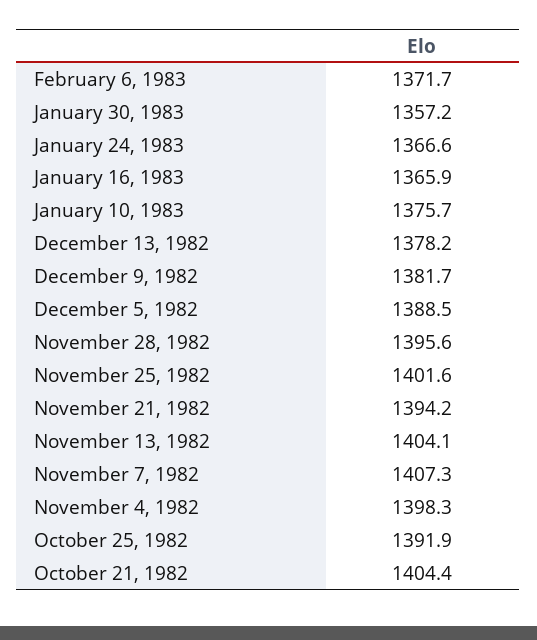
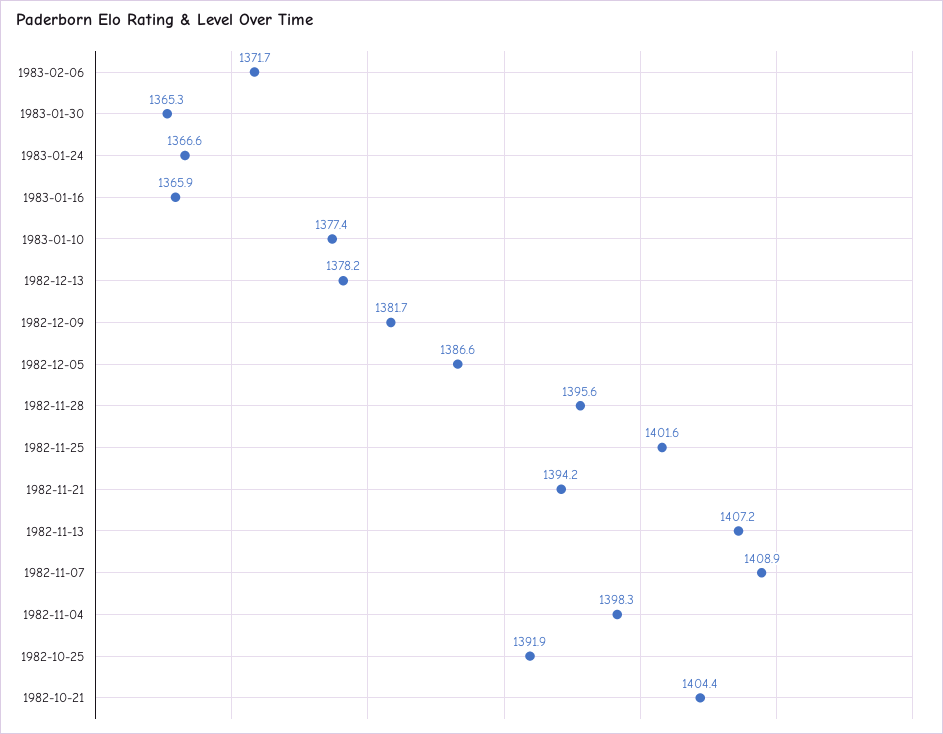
January 30, 1983: 1357.2 -> 1365.3
January 10, 1983: 1375.7 -> 1377.4
December 5, 1982: 1388.5 -> 1386.6
November 13, 1982: 1404.1 -> 1407.2
November 7, 1982: 1407.3 -> 1408.9

